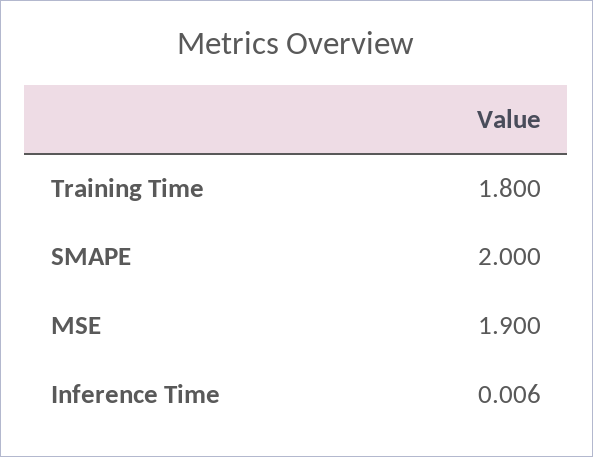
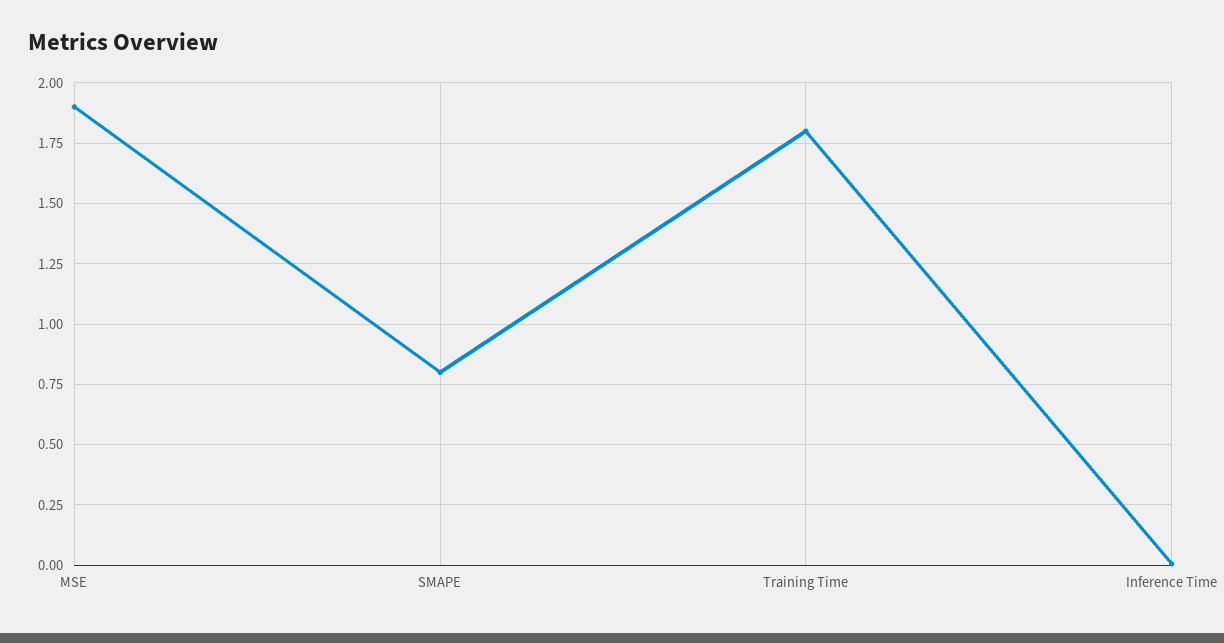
SMAPE: 2 -> 0.8

